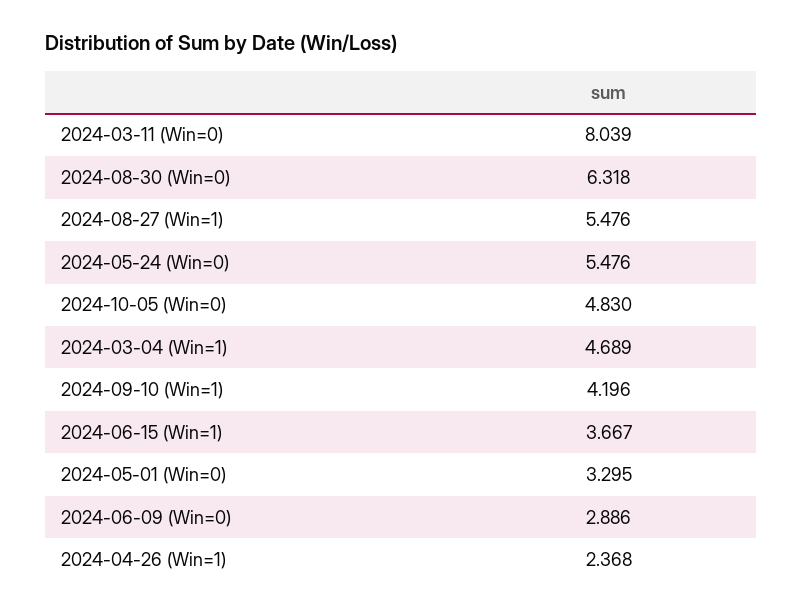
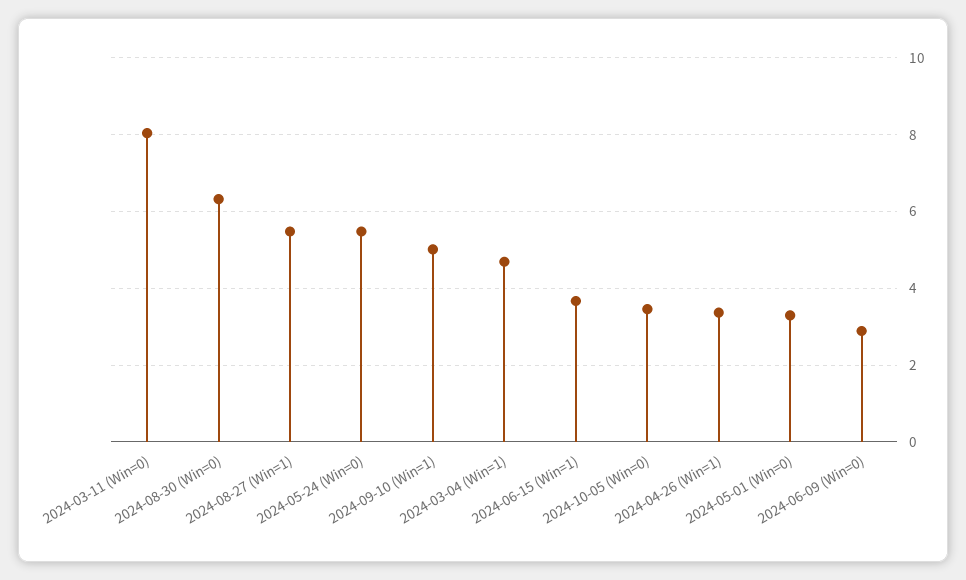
2024-10-05 (Win=0): 4.83 -> 3.4
2024-09-10 (Win=1): 4.196 -> 5
2024-04-26 (Win=1): 2.368 -> 3.4

